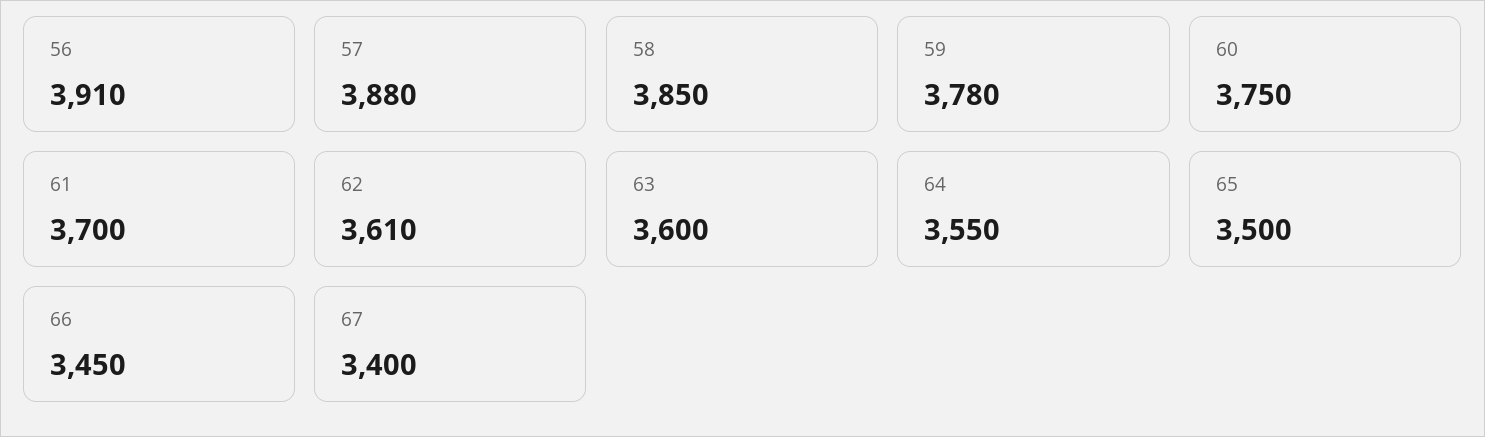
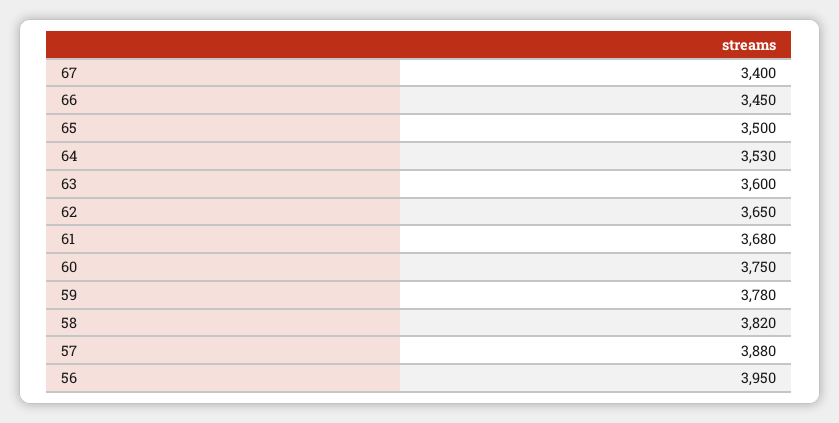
56: 3910 -> 3950
58: 3850 -> 3820
61: 3700 -> 3680
62: 3610 -> 3650
64: 3550 -> 3530

